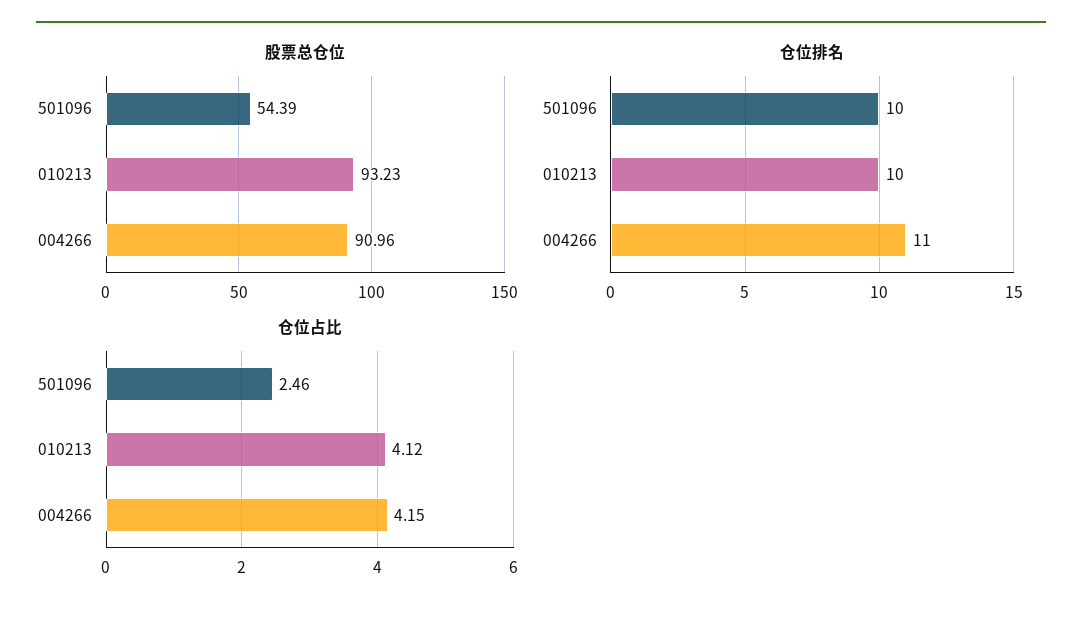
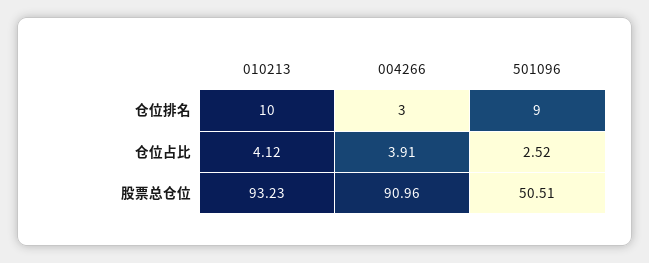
股票总仓位, 501096: 54.39 -> 50.51
仓位排名, 501096: 10 -> 9
仓位排名, 004266: 11 -> 3
仓位占比, 501096: 2.46 -> 2.52
仓位占比, 004266: 4.15 -> 3.91

